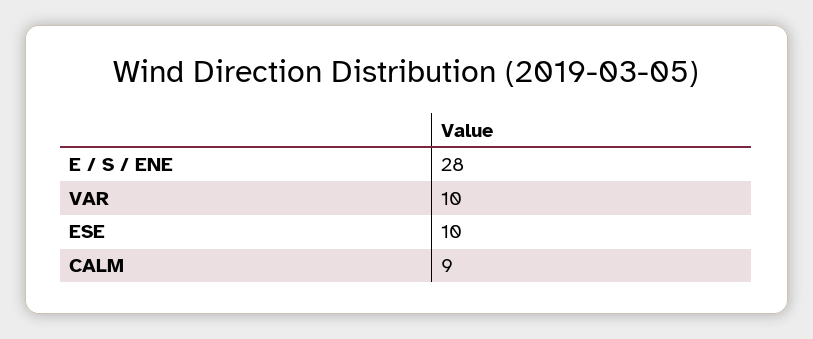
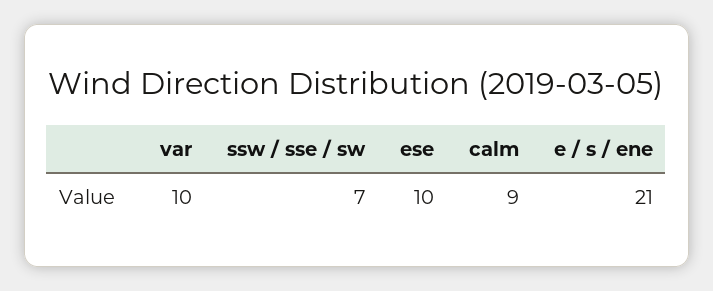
E / S / ENE: 28 -> 21
ssw / sse / sw: none -> 7

